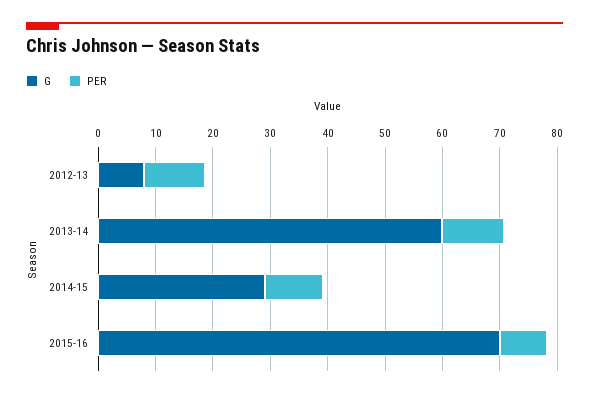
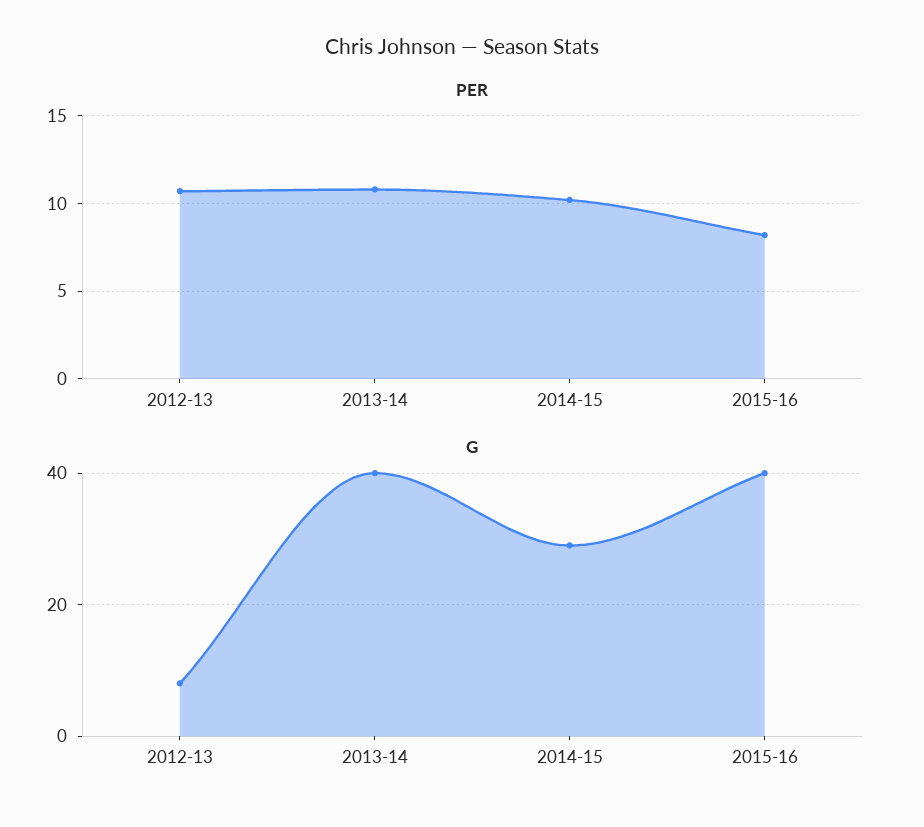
G, 2013-14: 60 -> 40
G, 2015-16: 70 -> 40

